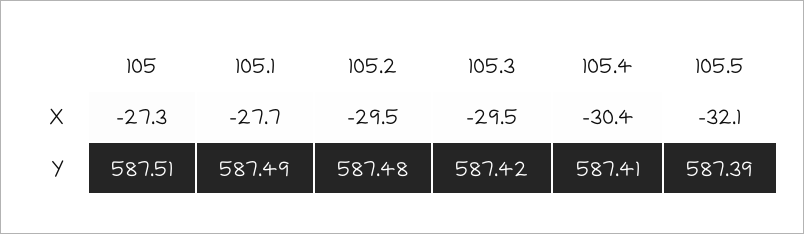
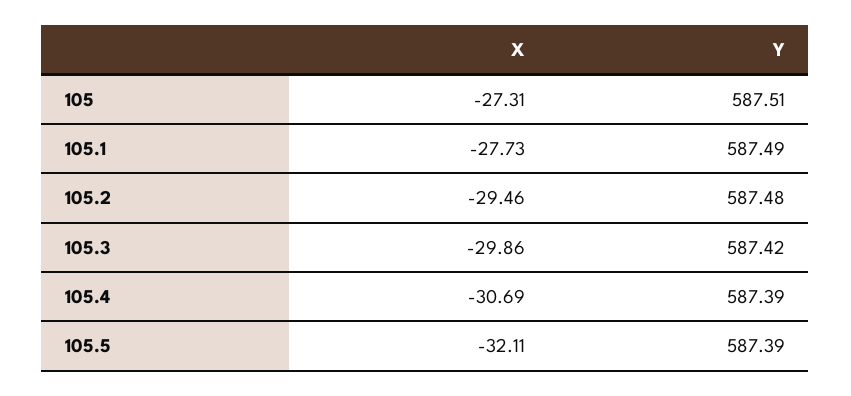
105.3, X: -29.5 -> -29.86
105.4, X: -30.4 -> -30.69
105.4, Y: 587.41 -> 587.39

